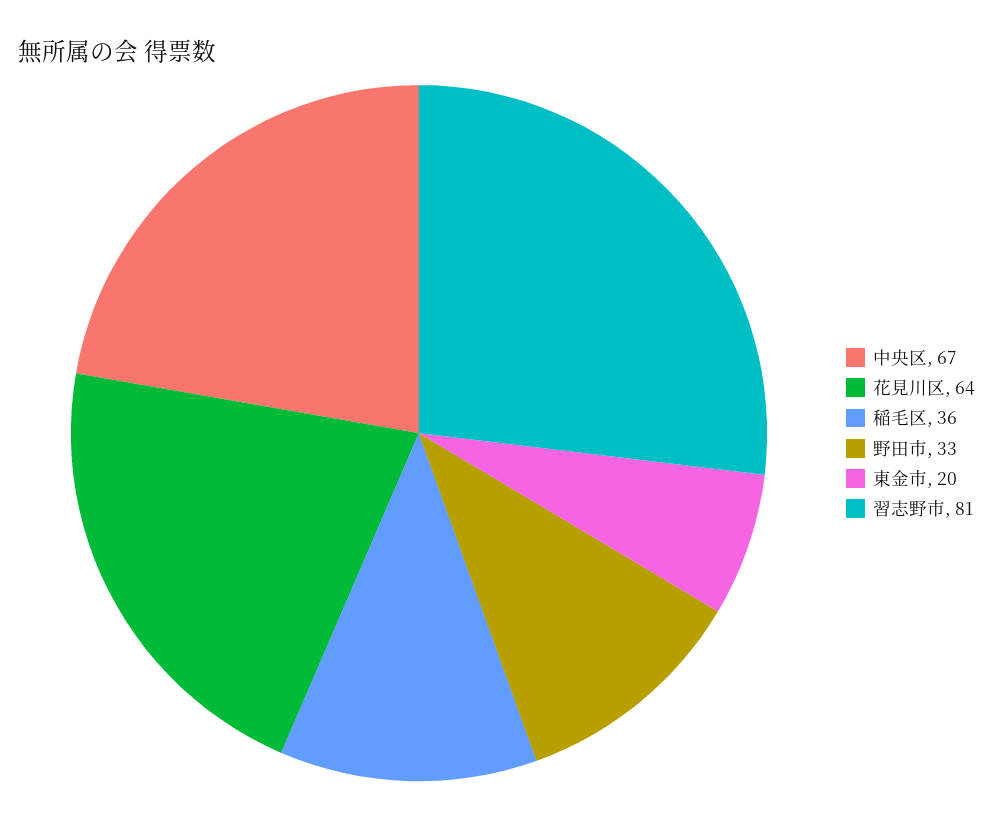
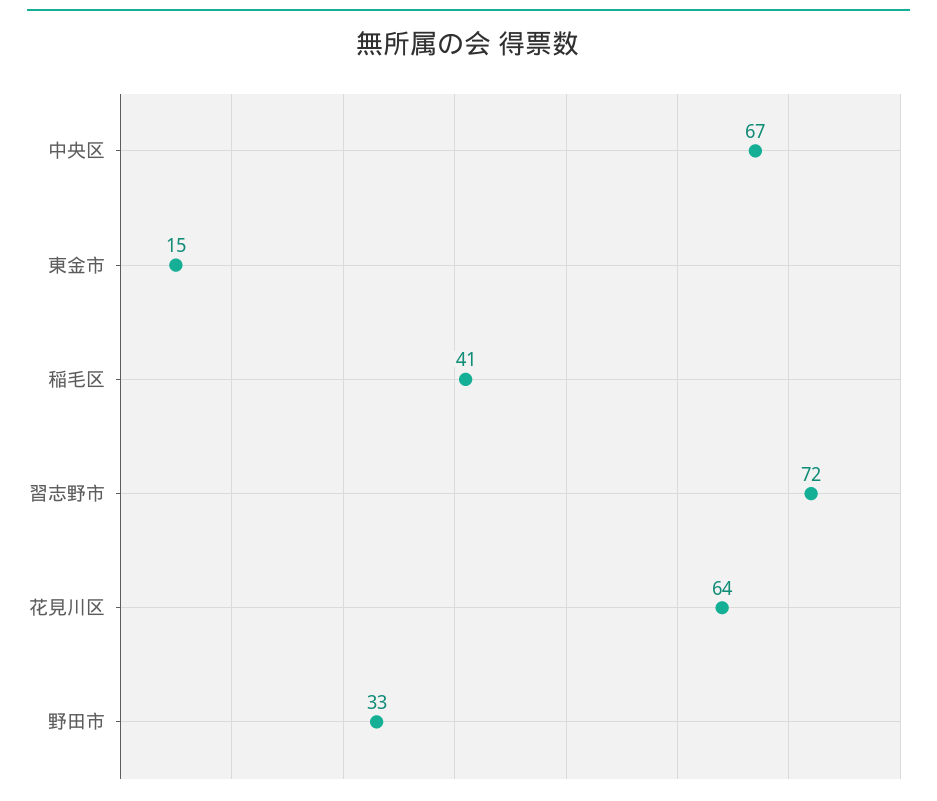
稲毛区: 36 -> 41
東金市: 20 -> 15
習志野市: 81 -> 72

